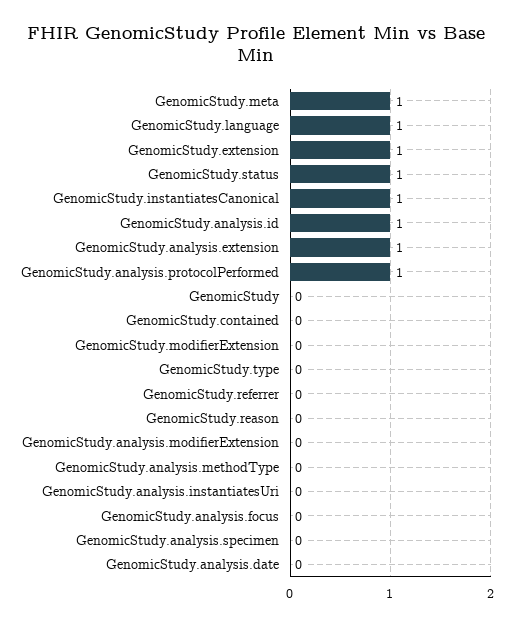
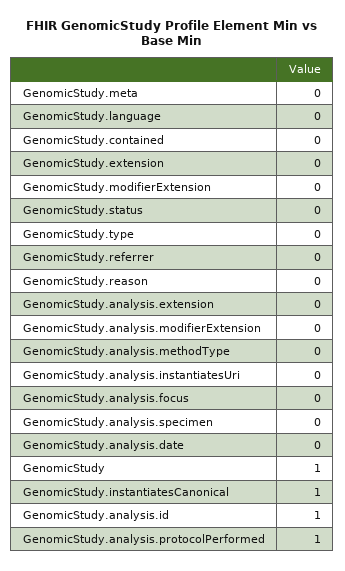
GenomicStudy.meta: 1 -> 0
GenomicStudy.language: 1 -> 0
GenomicStudy.extension: 1 -> 0
GenomicStudy.status: 1 -> 0
GenomicStudy.analysis.extension: 1 -> 0
GenomicStudy: 0 -> 1

